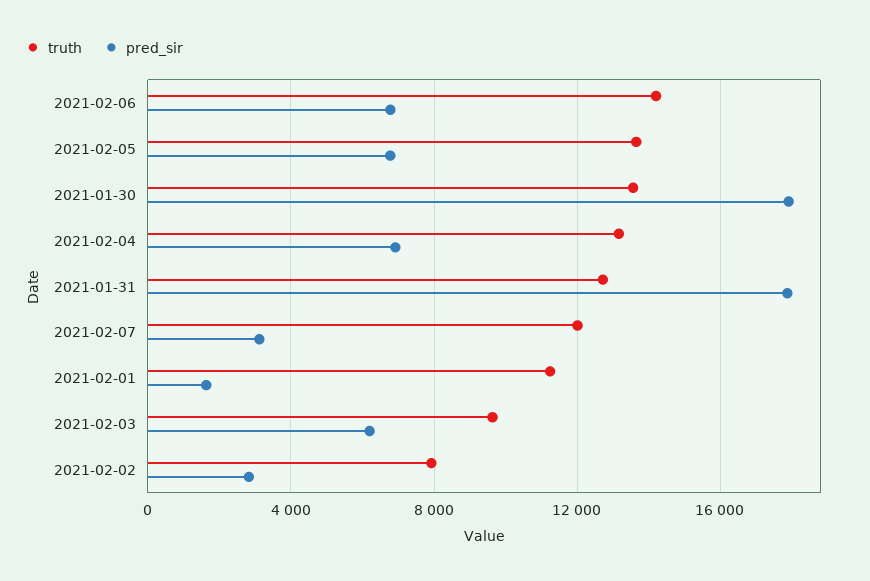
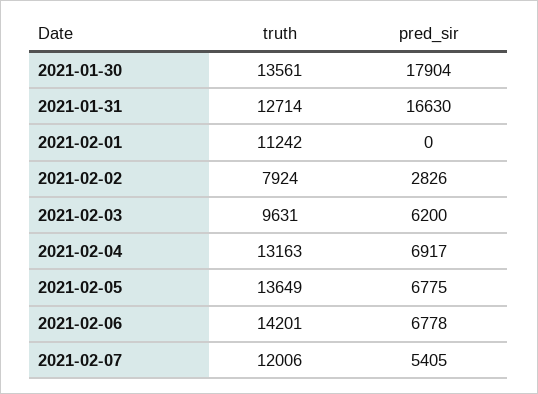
pred_sir, 2021-01-31: 18000 -> 16630
pred_sir, 2021-02-07: 3000 -> 5405
pred_sir, 2021-02-01: 1500 -> 0

